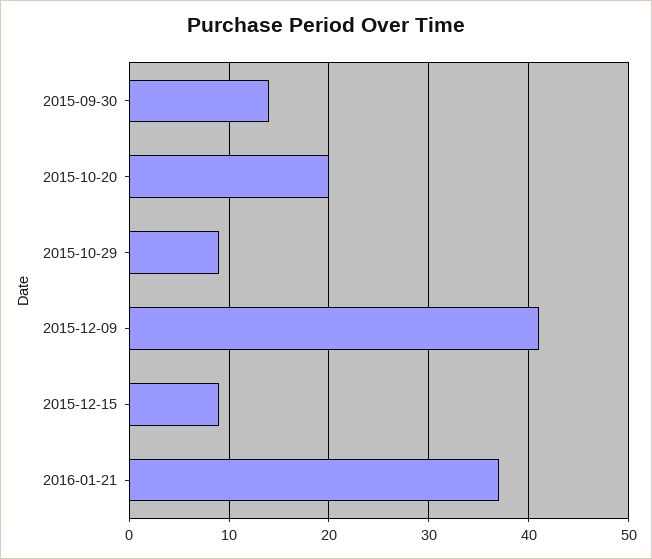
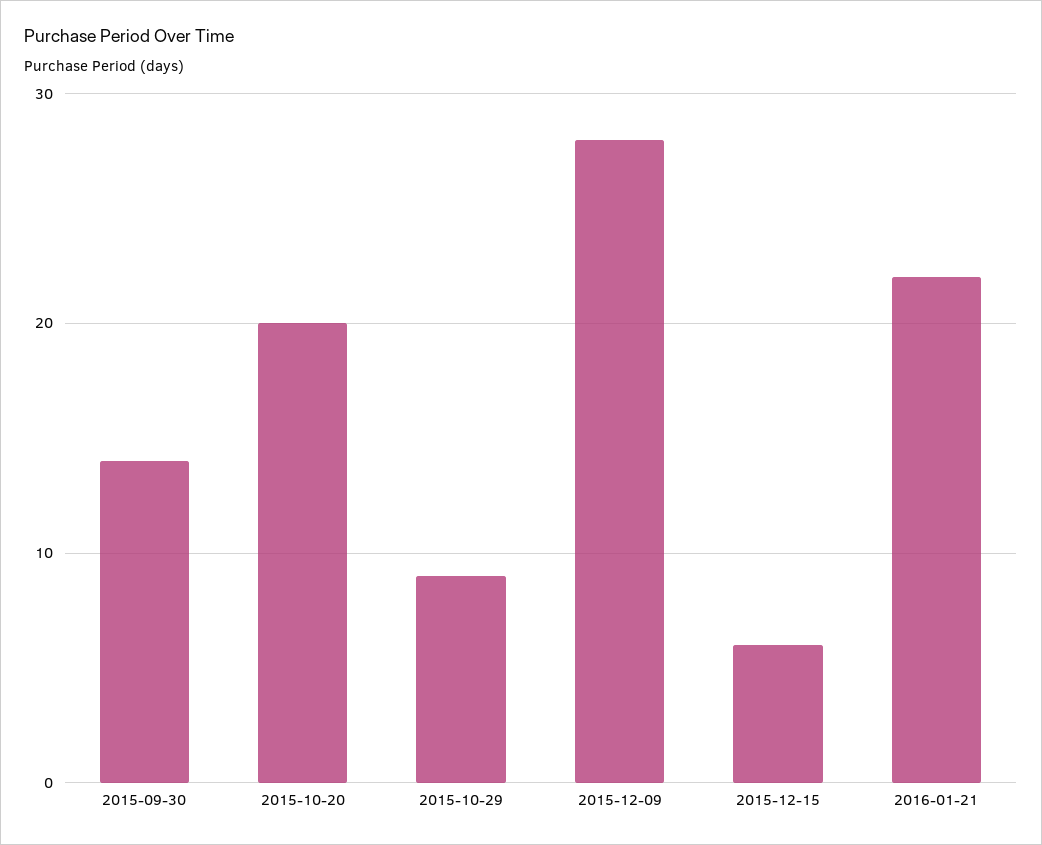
2015-12-09: 41 -> 28
2015-12-15: 9 -> 6
2016-01-21: 37 -> 22

